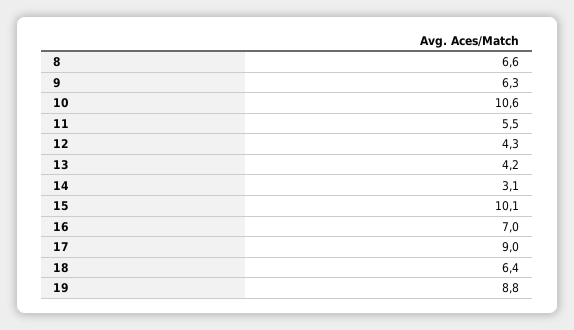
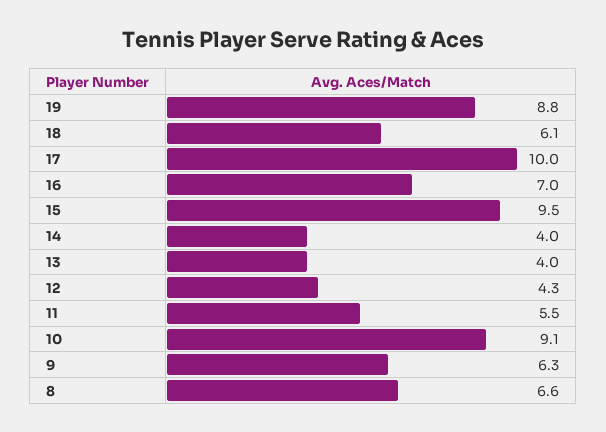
10: 10.6 -> 9.1
13: 4.2 -> 4
14: 3.1 -> 4
15: 10.1 -> 9.5
17: 9 -> 10
18: 6.4 -> 6.1

